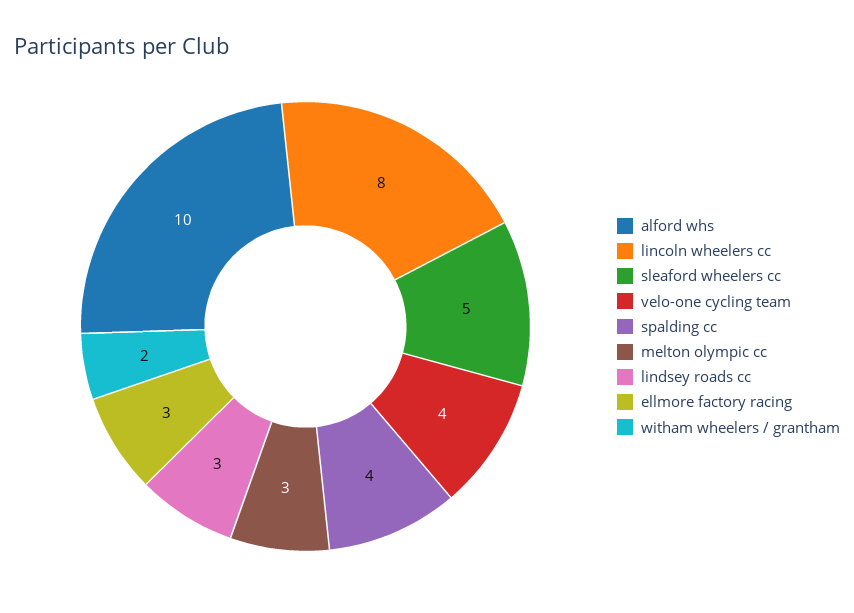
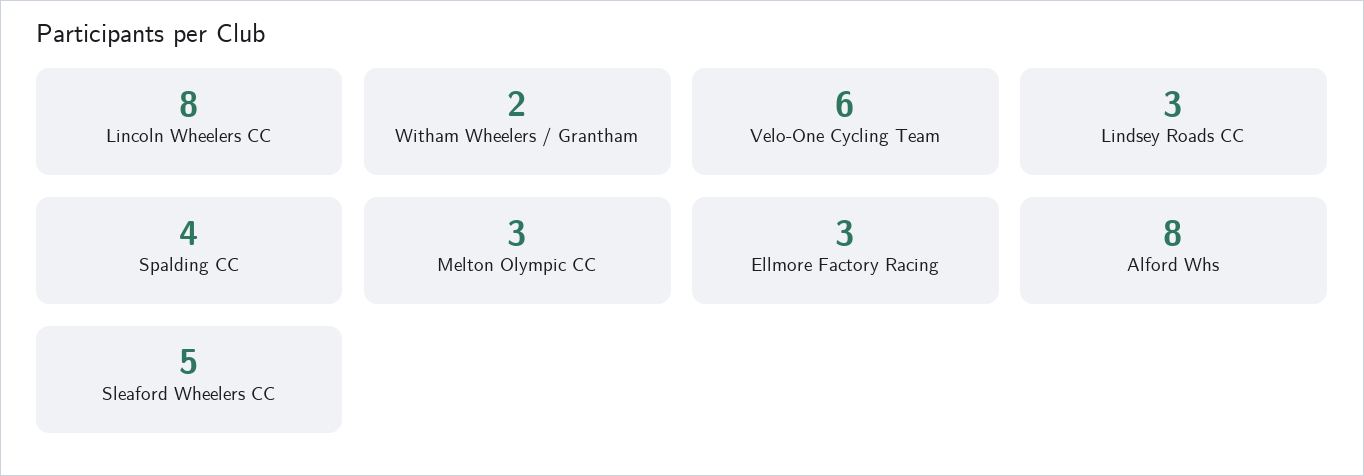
alford whs: 10 -> 8
velo-one cycling team: 4 -> 6

